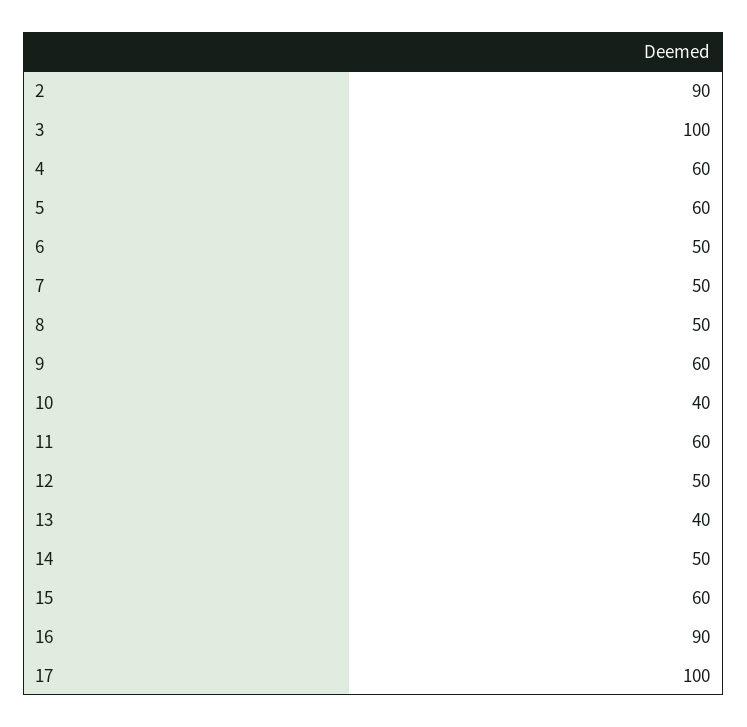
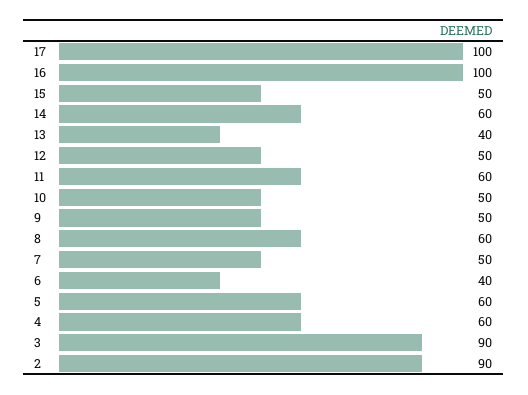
3: 100 -> 90
6: 50 -> 40
8: 50 -> 60
9: 60 -> 50
10: 40 -> 50
14: 50 -> 60
15: 60 -> 50
16: 90 -> 100

